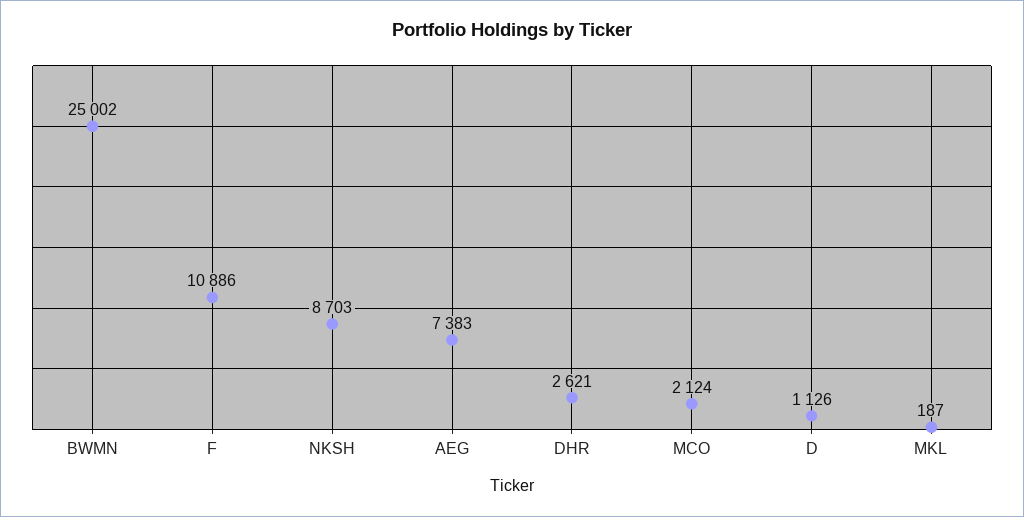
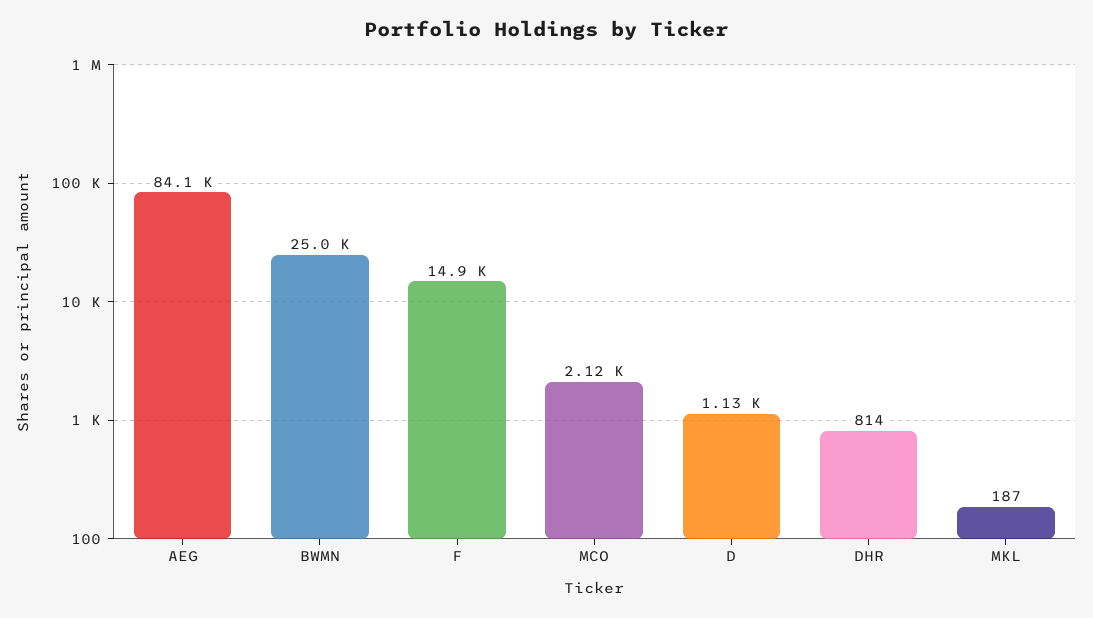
F: 10886 -> 14900
NKSH: 8703 -> none
AEG: 7383 -> 84100
DHR: 2621 -> 814

